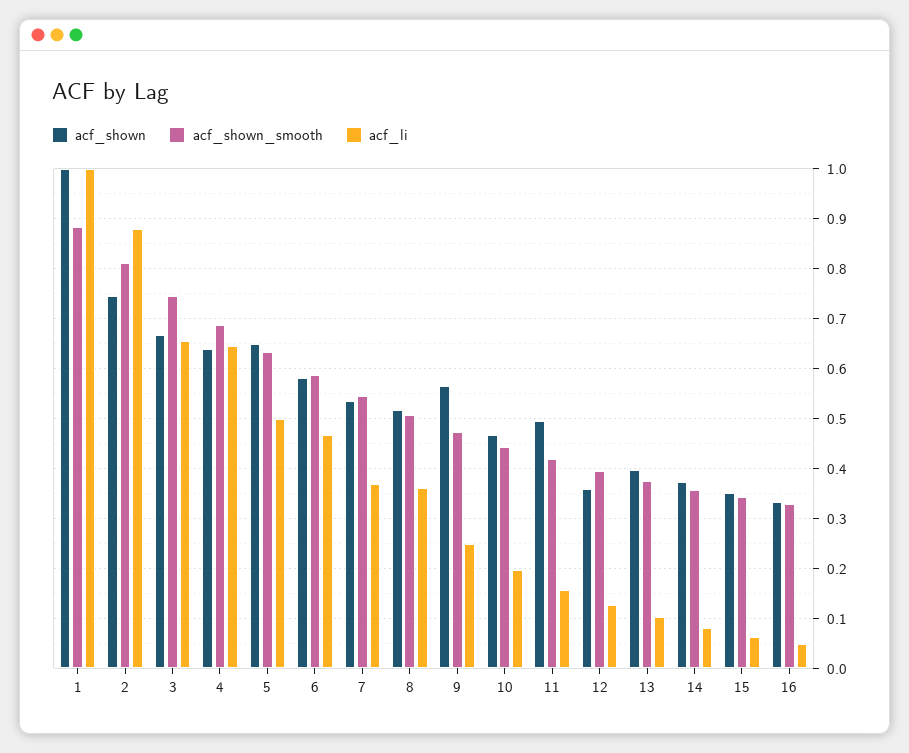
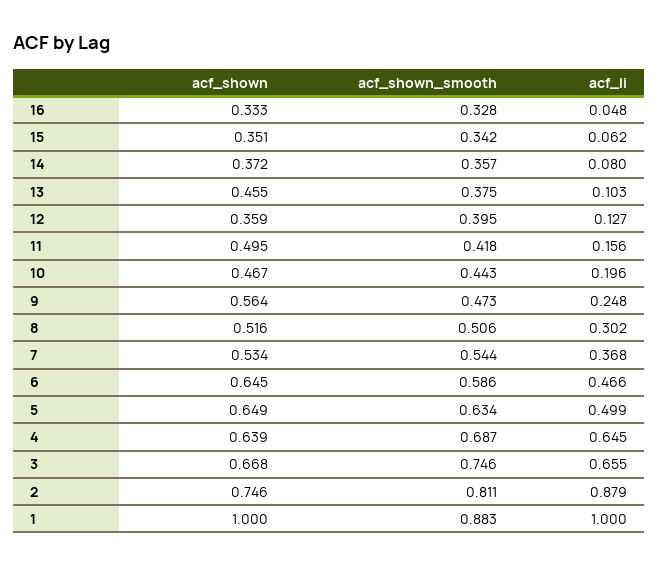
acf_shown, 6: 0.58 -> 0.645
acf_li, 8: 0.36 -> 0.302
acf_shown, 13: 0.4 -> 0.455

